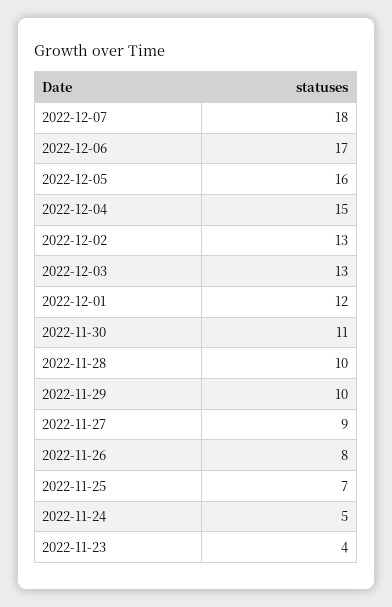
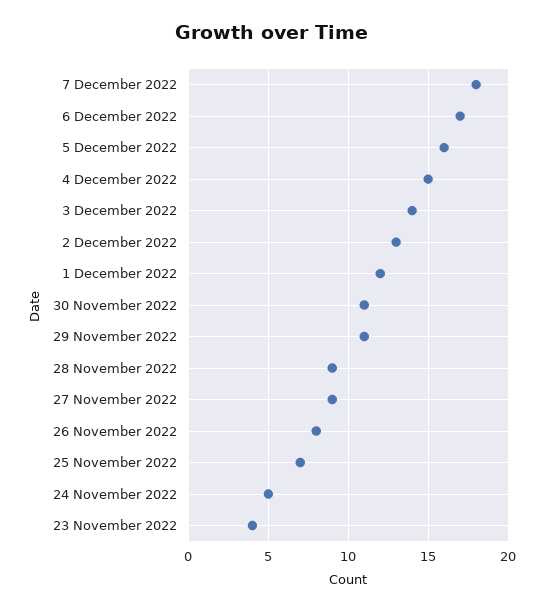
2022-12-03: 13 -> 14
2022-11-28: 10 -> 9
2022-11-29: 10 -> 11

